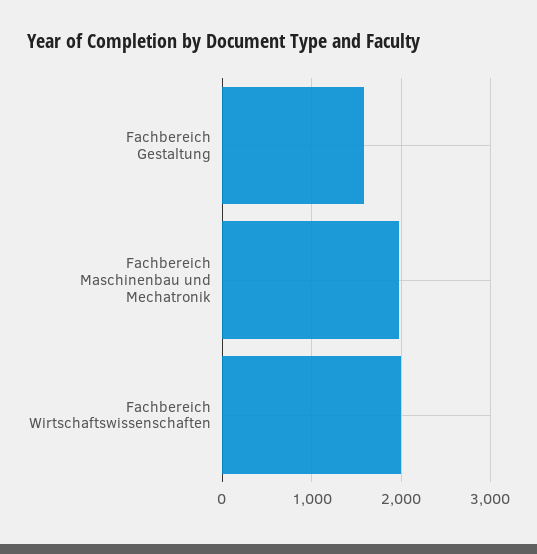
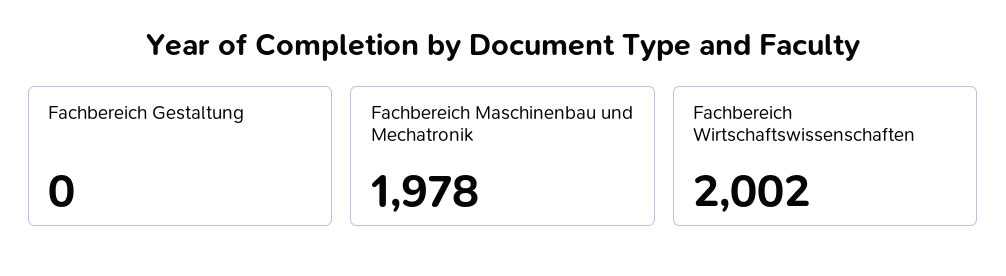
Fachbereich Gestaltung: 1600 -> 0

